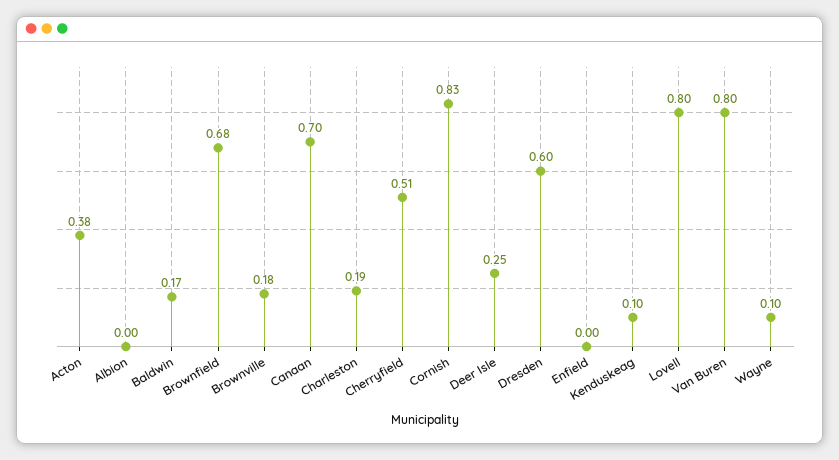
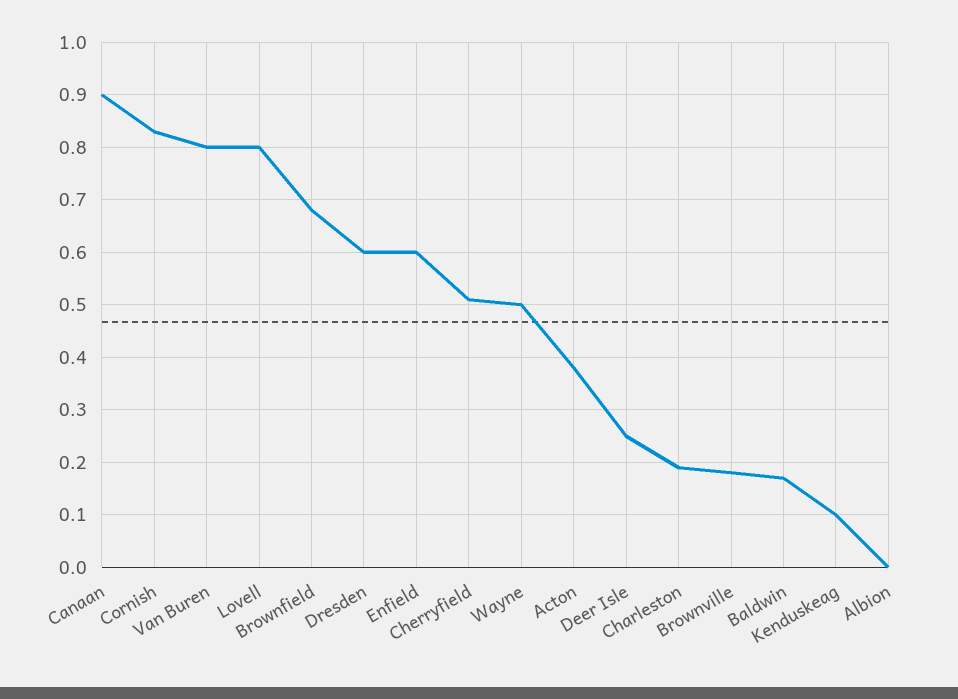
Canaan: 0.7 -> 0.9
Enfield: 0 -> 0.6
Wayne: 0.1 -> 0.5

